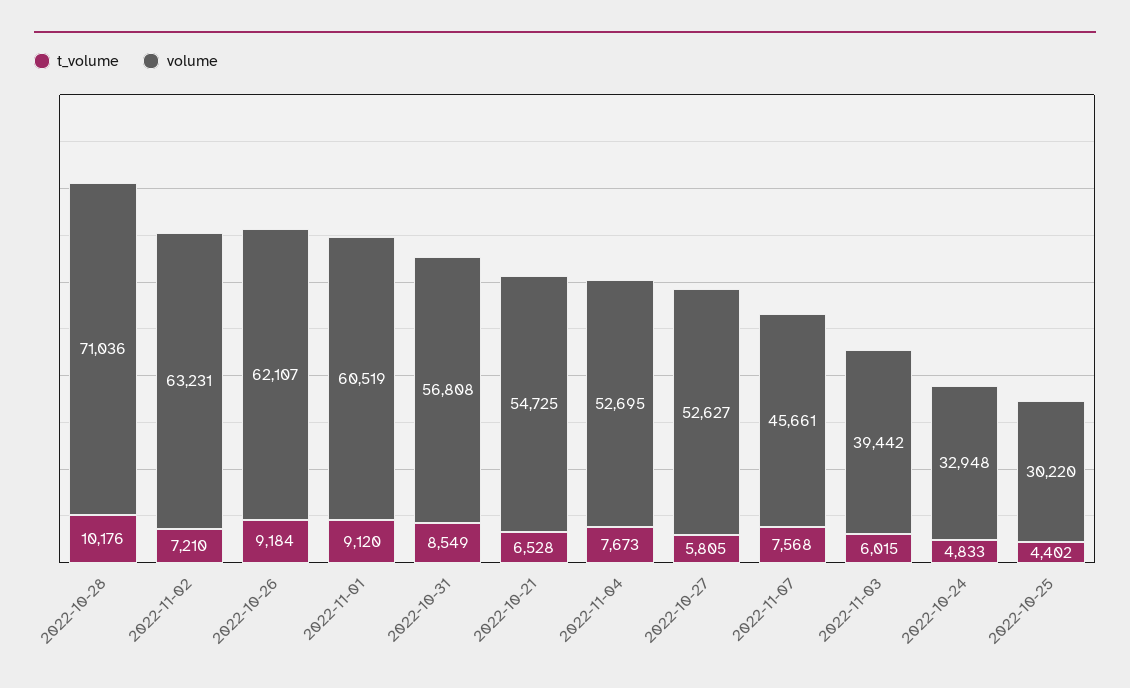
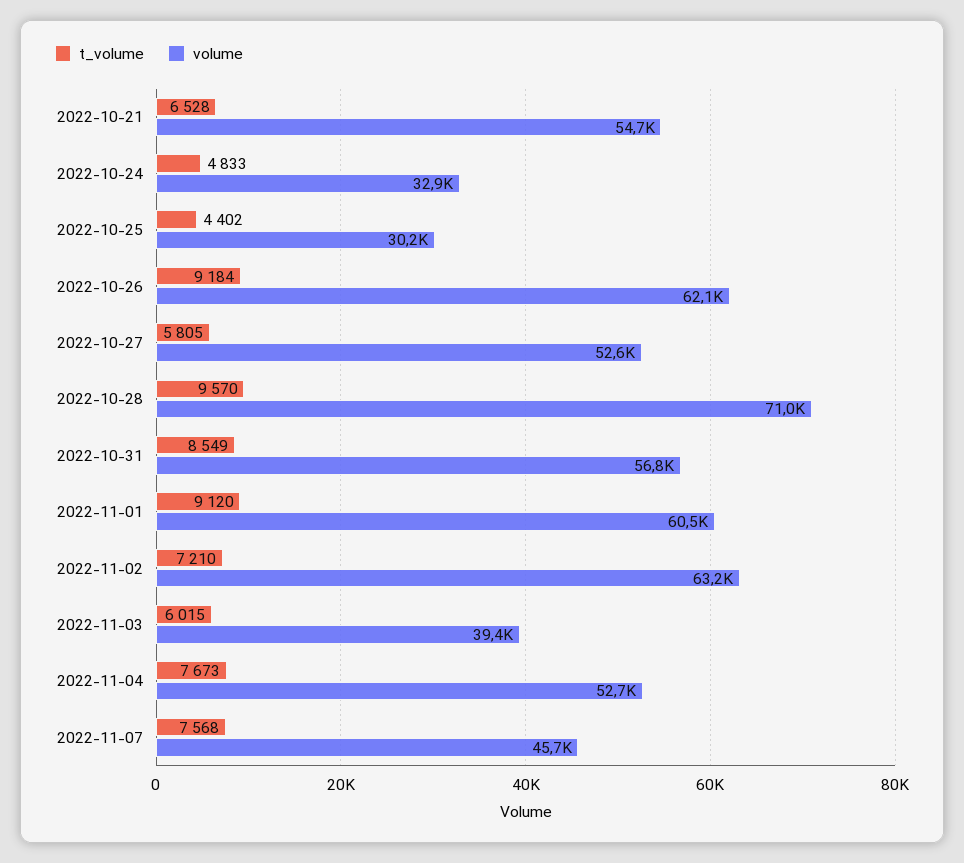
t_volume, 2022-10-28: 10176 -> 9570

